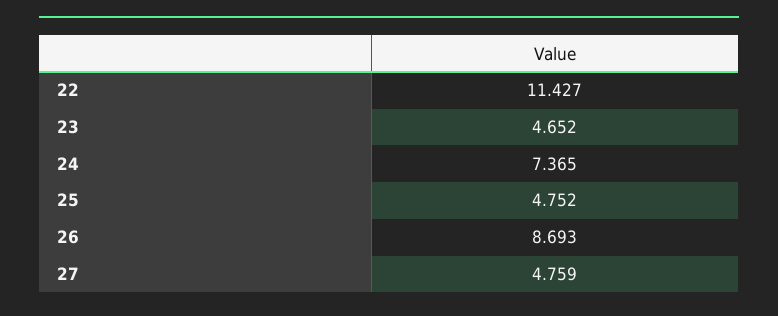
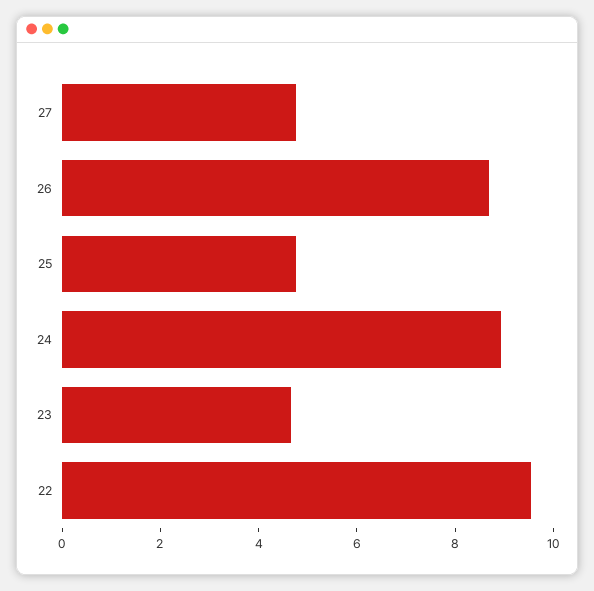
22: 11.427 -> 9.5
24: 7.365 -> 9

